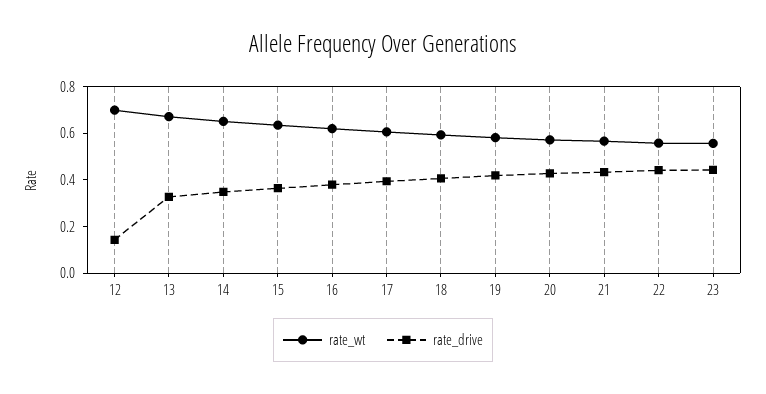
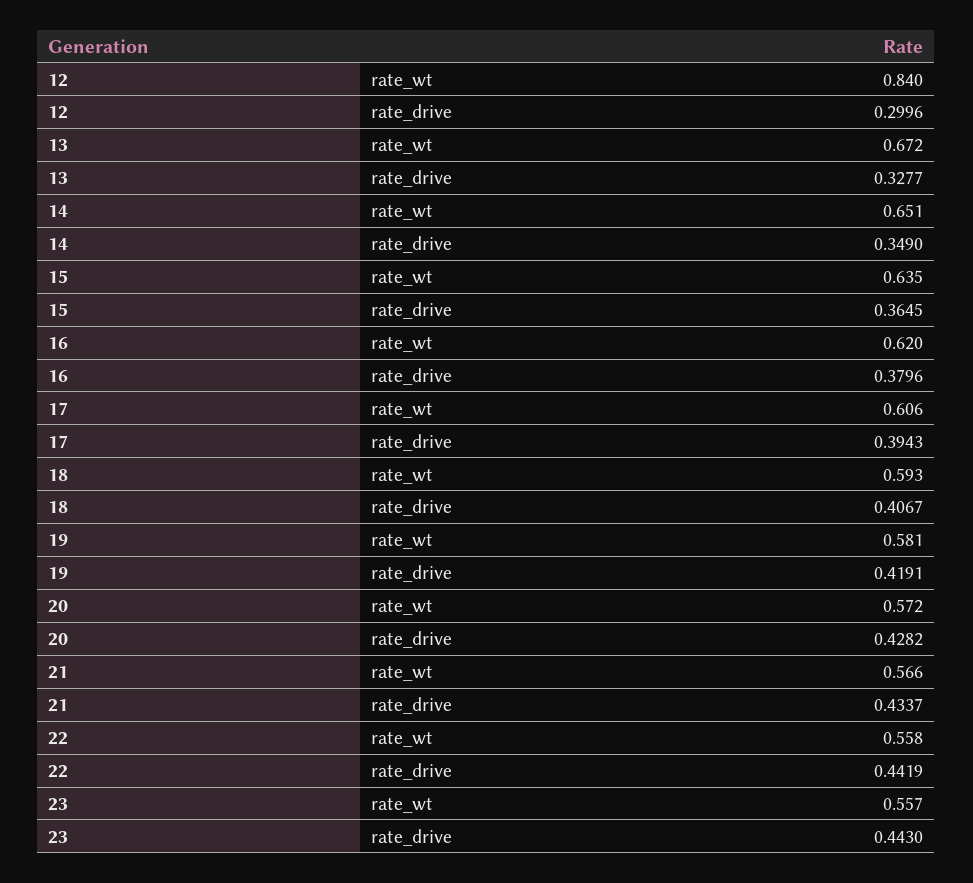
rate_wt, 12: 0.7 -> 0.84
rate_drive, 12: 0.15 -> 0.2996

